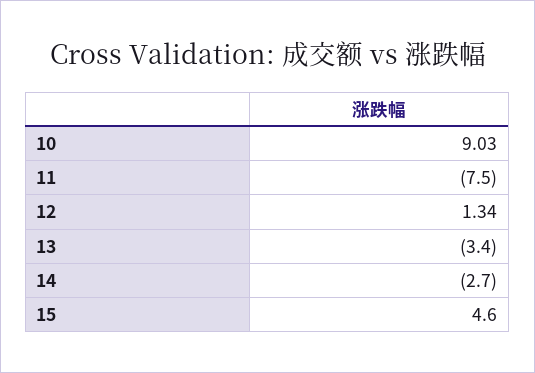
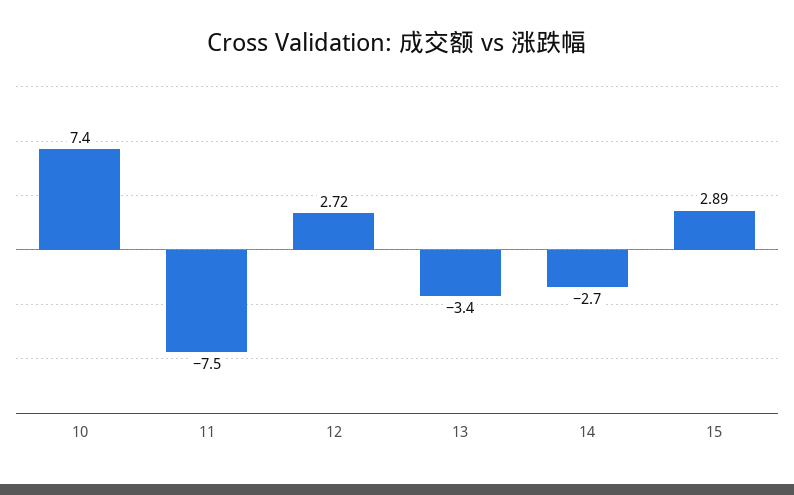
10: 9.03 -> 7.4
12: 1.34 -> 2.72
15: 4.6 -> 2.89

